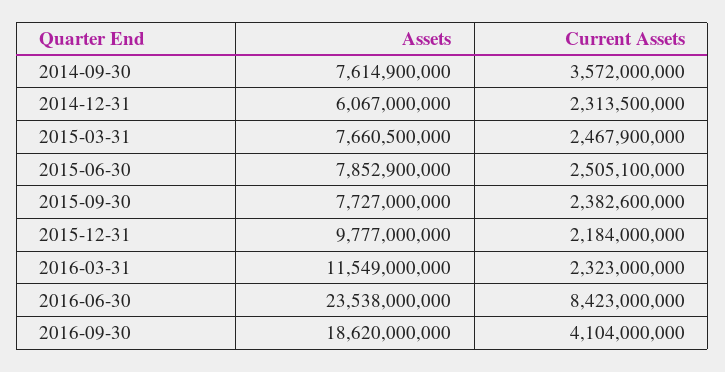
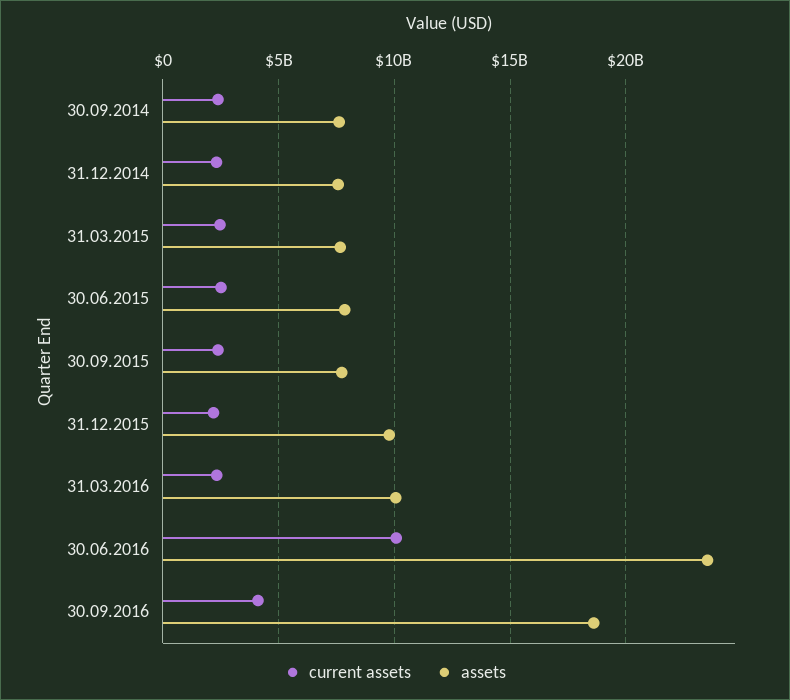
Current Assets, 2014-09-30: 3572000000 -> 2500000000
Assets, 2014-12-31: 6067000000 -> 7500000000
Assets, 2016-03-31: 11549000000 -> 10000000000
Current Assets, 2016-06-30: 8423000000 -> 10000000000

